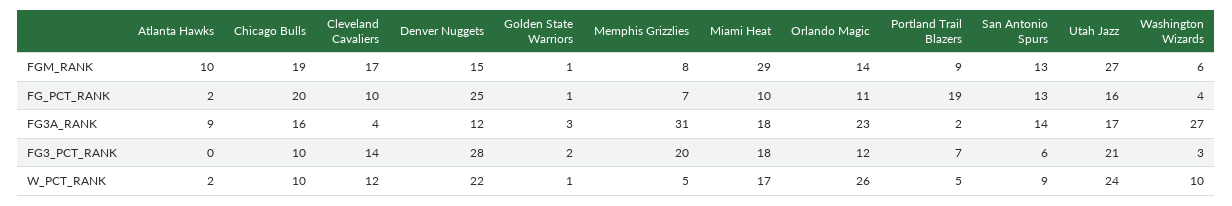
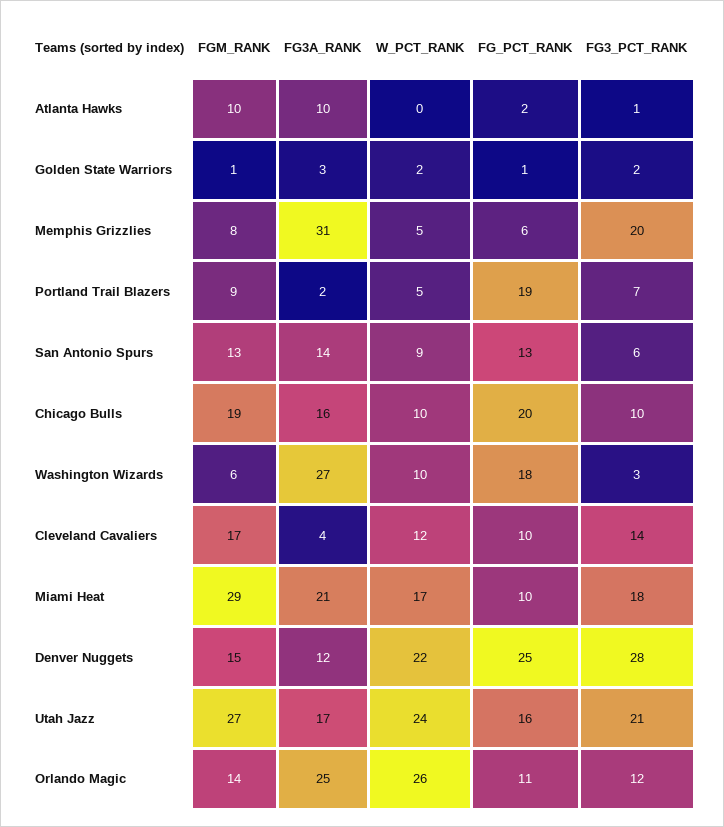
Memphis Grizzlies, FG_PCT_RANK: 7 -> 6
Washington Wizards, FG_PCT_RANK: 4 -> 18
Atlanta Hawks, FG3A_RANK: 9 -> 10
Miami Heat, FG3A_RANK: 18 -> 21
Orlando Magic, FG3A_RANK: 23 -> 25
Atlanta Hawks, FG3_PCT_RANK: 0 -> 1
Atlanta Hawks, W_PCT_RANK: 2 -> 0
Golden State Warriors, W_PCT_RANK: 1 -> 2

